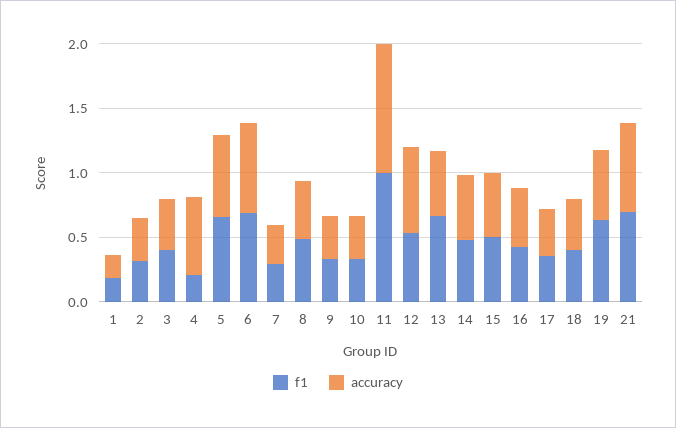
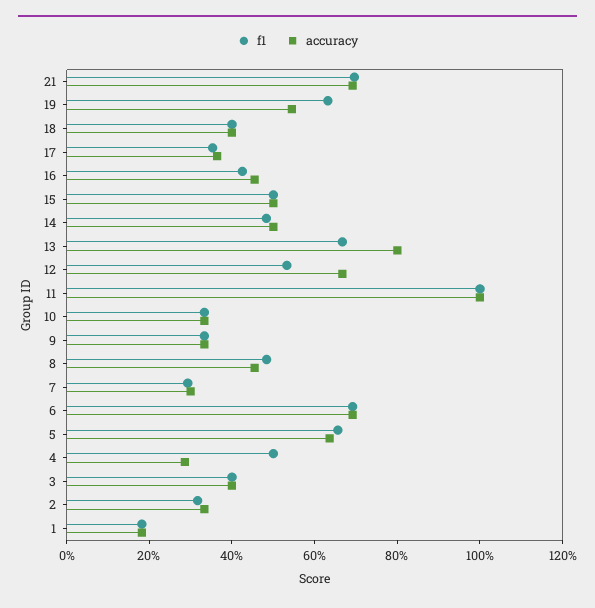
f1, 4: 0.2 -> 0.5
accuracy, 4: 0.6 -> 0.3
accuracy, 13: 0.5 -> 0.8

